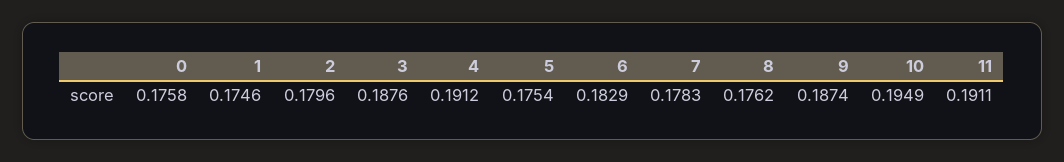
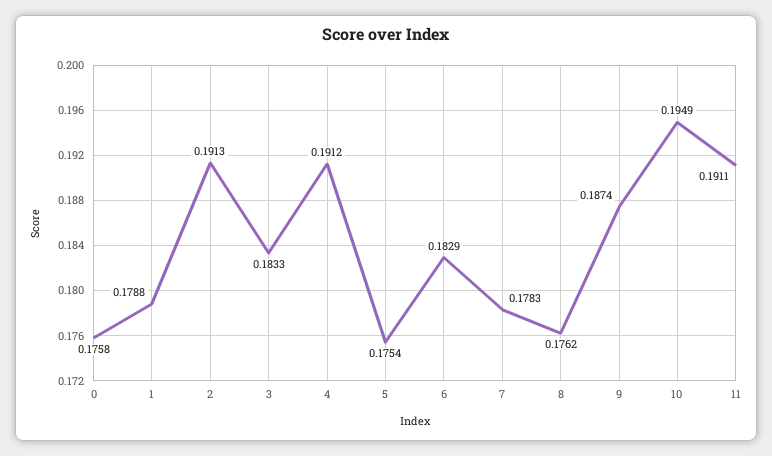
1: 0.1746 -> 0.1788
2: 0.1796 -> 0.1913
3: 0.1876 -> 0.1833

